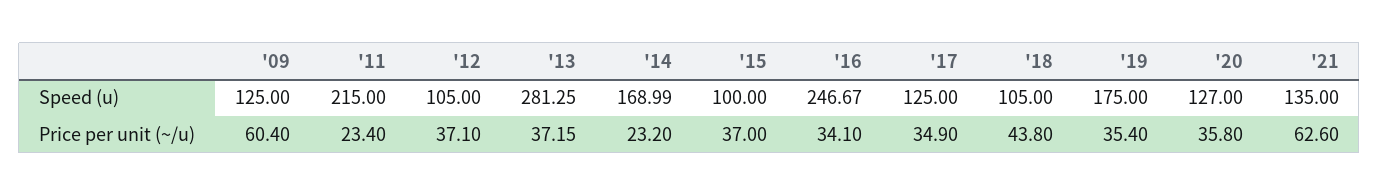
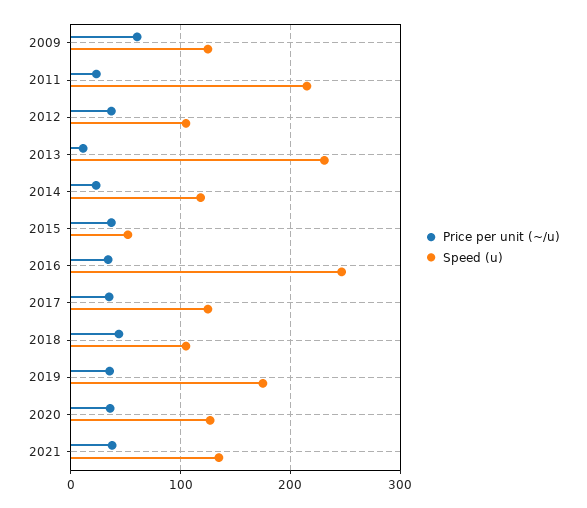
Speed (u), '13: 281.25 -> 230
Speed (u), '14: 168.99 -> 120
Speed (u), '15: 100 -> 50
Price per unit (~/u), '13: 37.15 -> 10
Price per unit (~/u), '21: 62.6 -> 40

